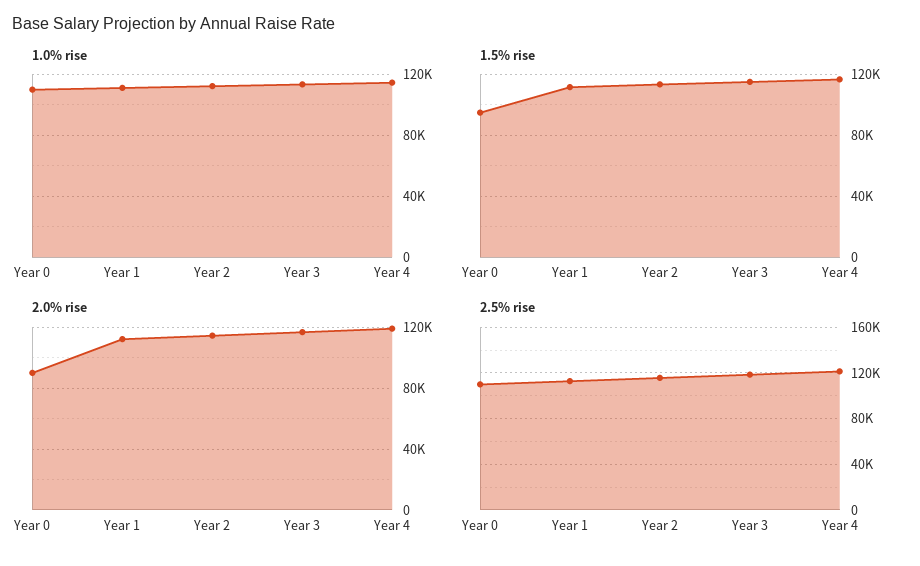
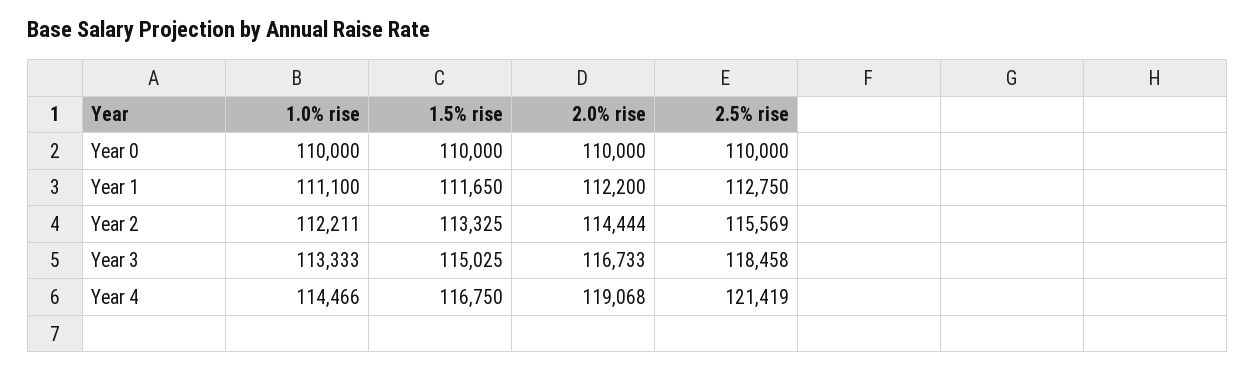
1.5% rise, Year 0: 95000 -> 110000
2.0% rise, Year 0: 90000 -> 110000

